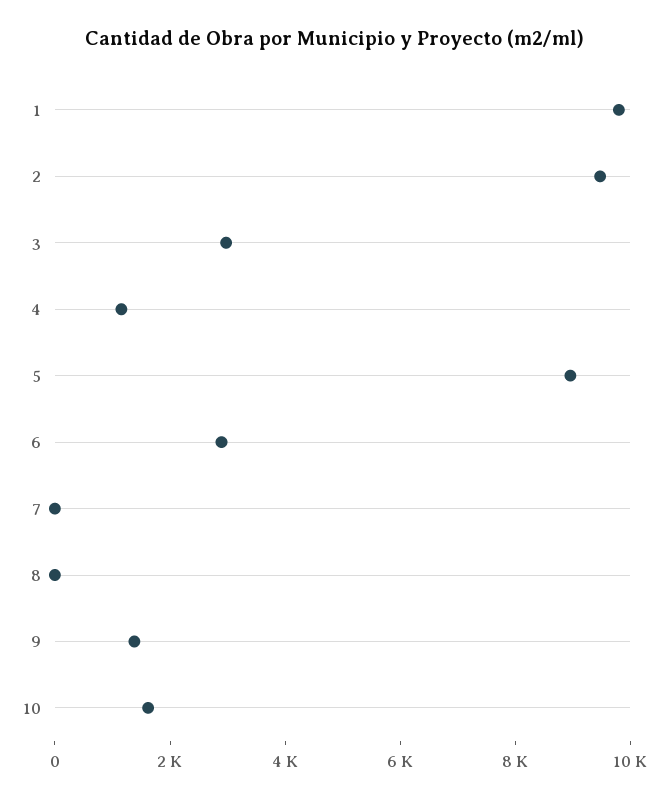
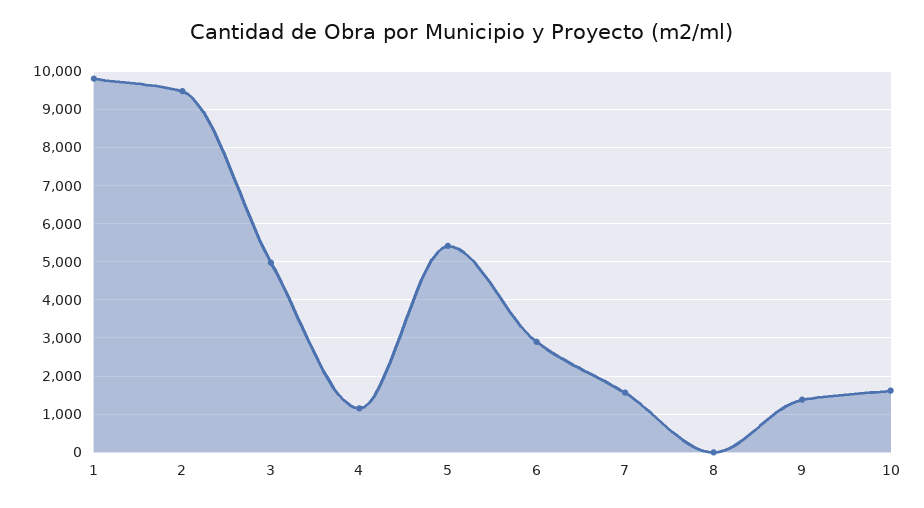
3: 3000 -> 5000
5: 9000 -> 5400
7: 0 -> 1600

